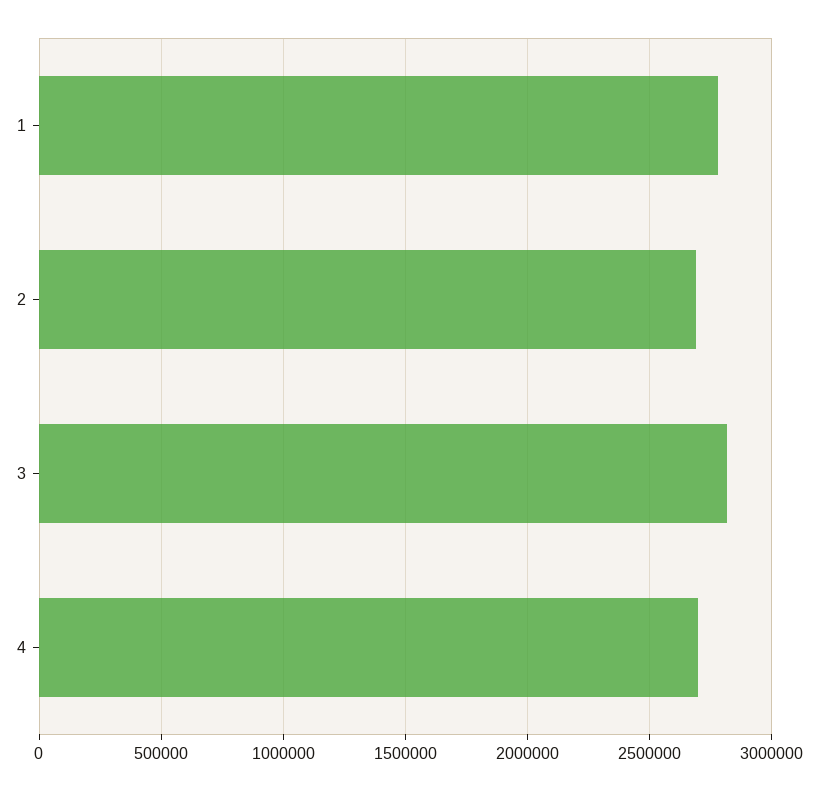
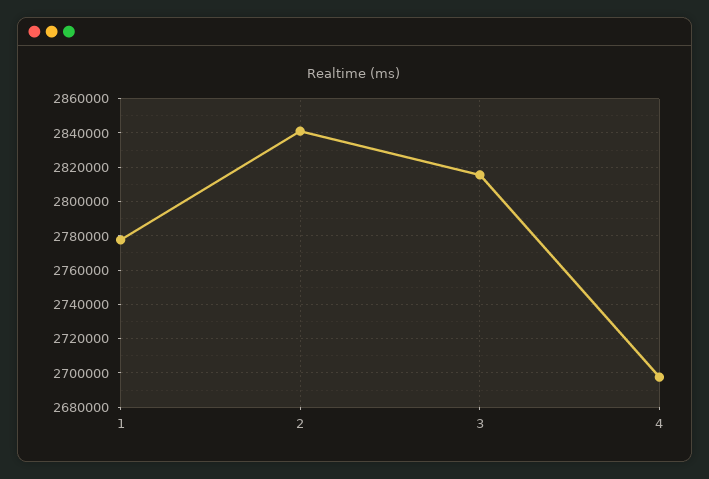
2: 2700000 -> 2840000

